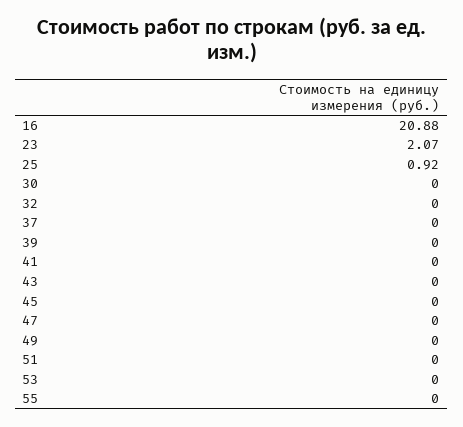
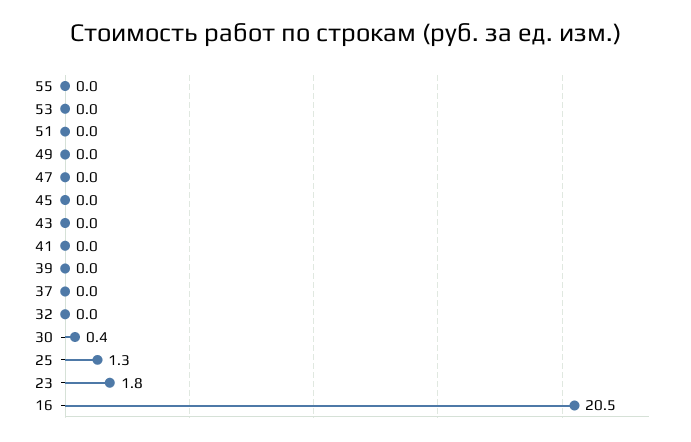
16: 20.88 -> 20.5
23: 2.07 -> 1.8
25: 0.92 -> 1.3
30: 0 -> 0.4

